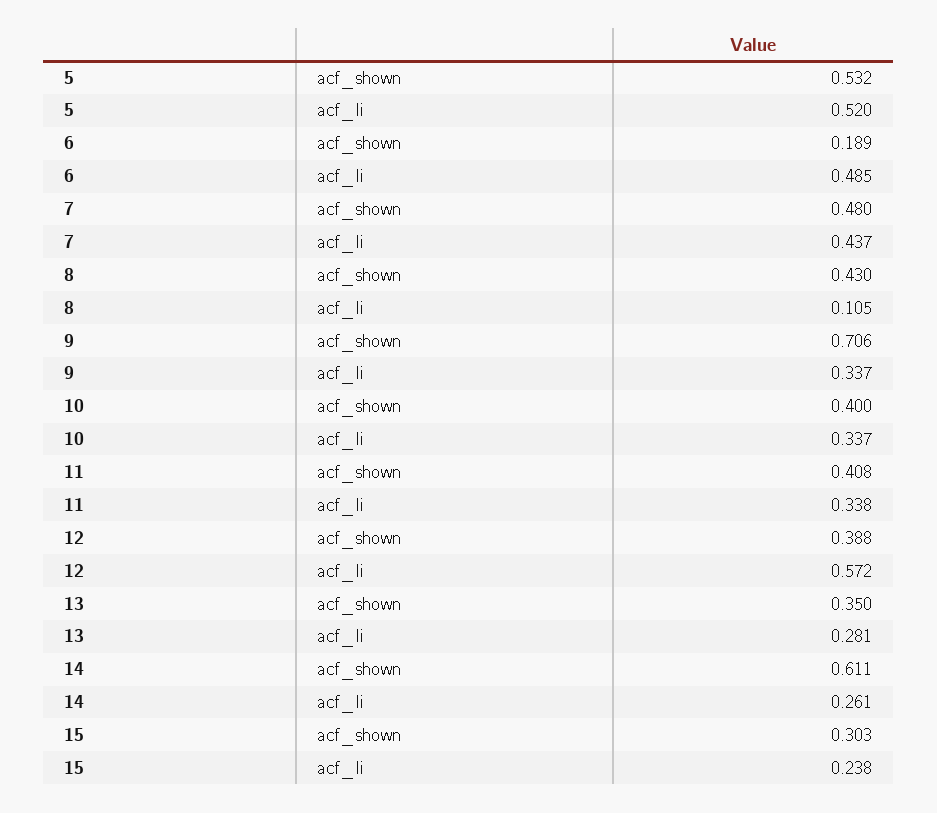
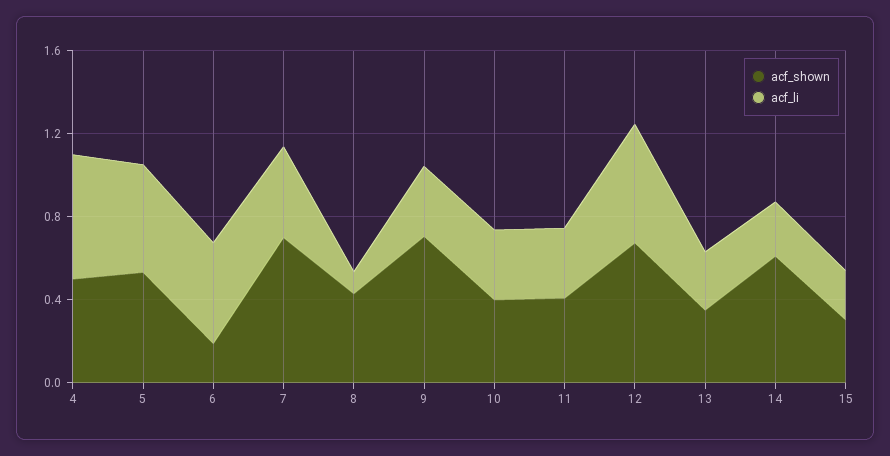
acf_shown, 7: 0.48 -> 0.7
acf_shown, 12: 0.388 -> 0.7
acf_shown, 4: none -> 0.5
acf_li, 4: none -> 0.6

